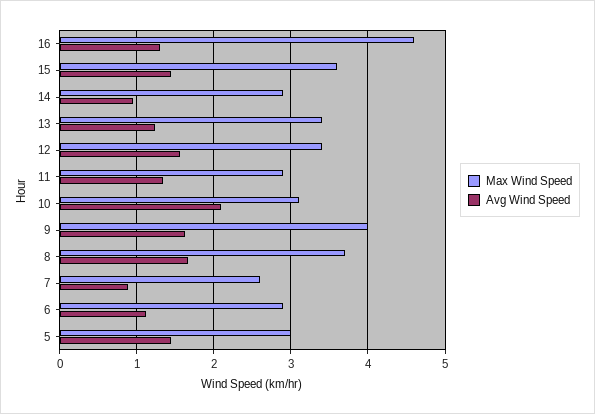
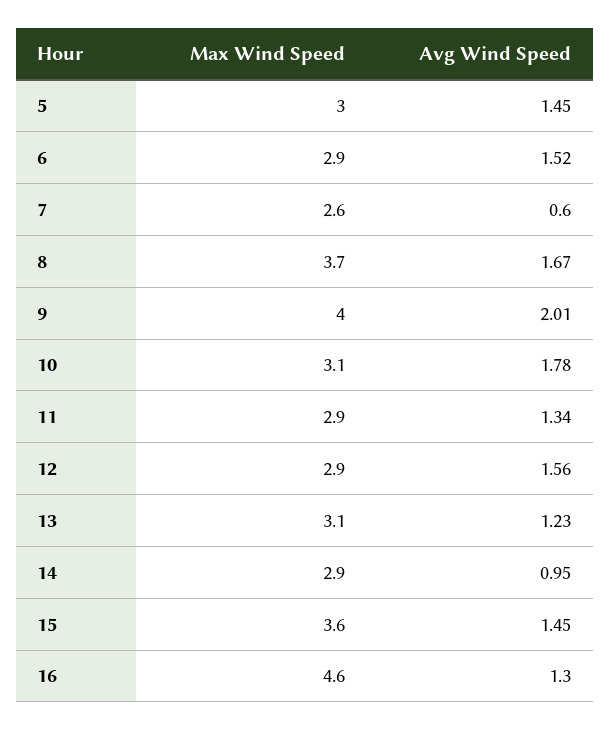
Max Wind Speed, 13: 3.4 -> 3.1
Max Wind Speed, 12: 3.4 -> 2.9
Avg Wind Speed, 10: 2.1 -> 1.78
Avg Wind Speed, 9: 1.6 -> 2.01
Avg Wind Speed, 7: 0.9 -> 0.6
Avg Wind Speed, 6: 1.1 -> 1.52

